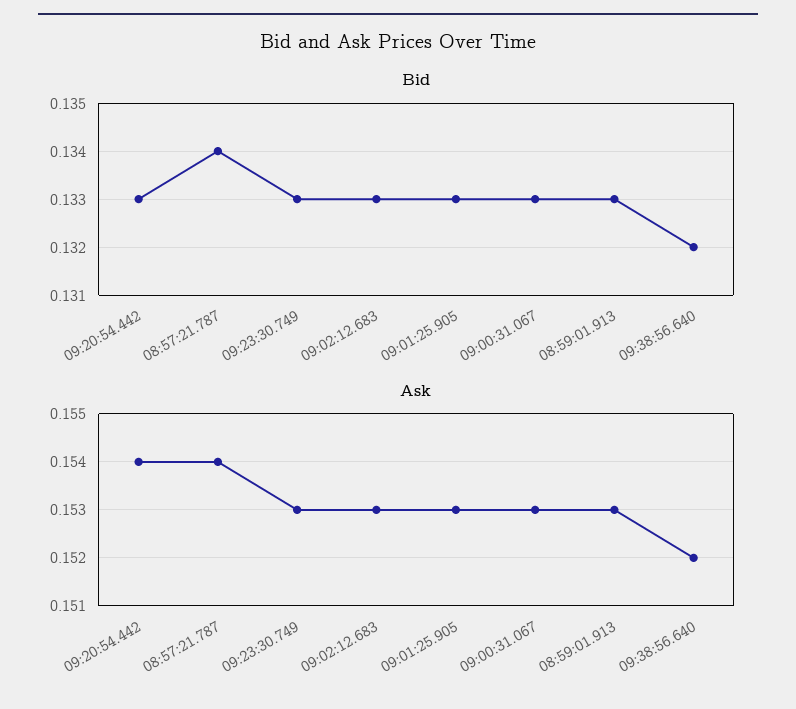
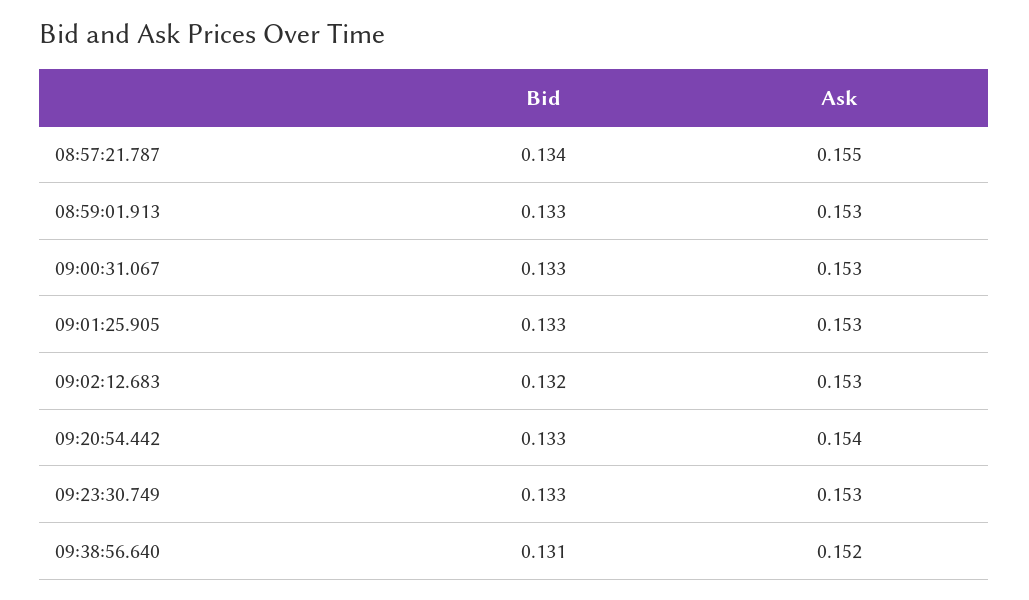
Bid, 09:02:12.683: 0.133 -> 0.132
Bid, 09:38:56.640: 0.132 -> 0.131
Ask, 08:57:21.787: 0.154 -> 0.155

